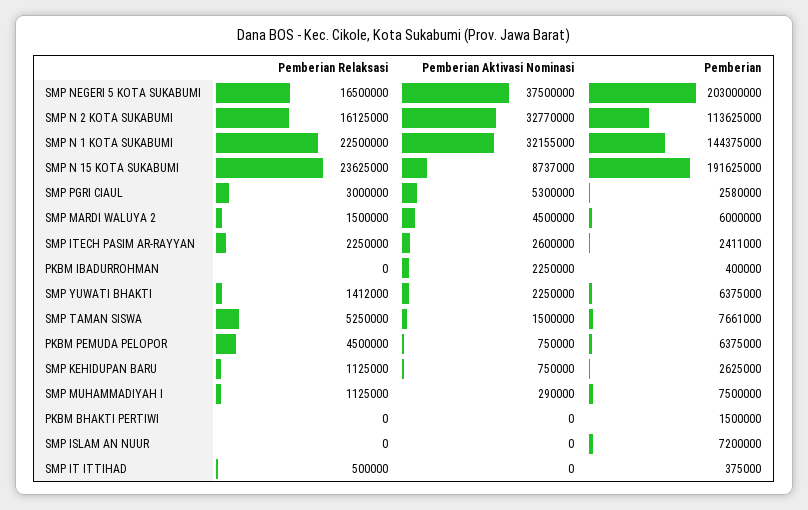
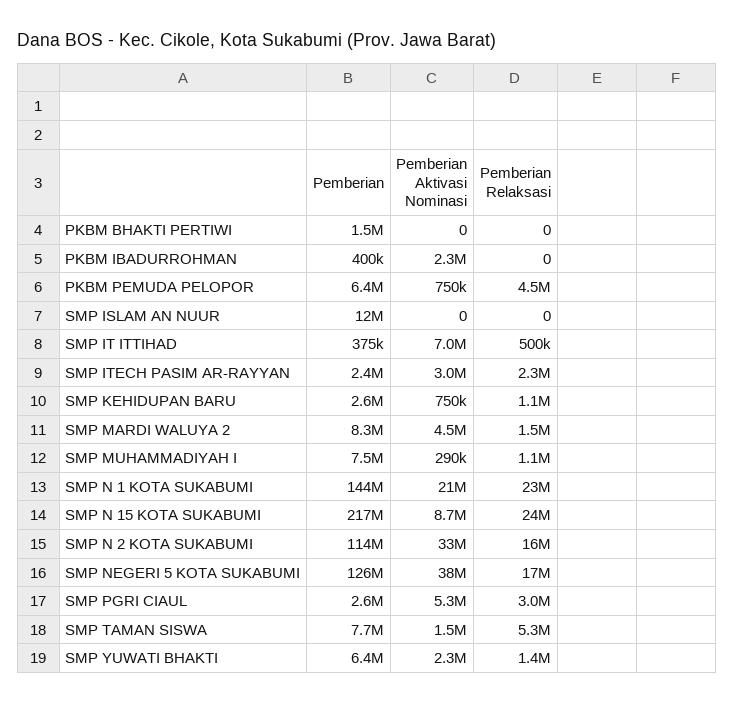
Pemberian, SMP NEGERI 5 KOTA SUKABUMI: 203000000 -> 126000000
Pemberian Aktivasi Nominasi, SMP N 1 KOTA SUKABUMI: 32155000 -> 21000000
Pemberian, SMP N 15 KOTA SUKABUMI: 191625000 -> 217000000
Pemberian, SMP MARDI WALUYA 2: 6000000 -> 8300000
Pemberian Aktivasi Nominasi, SMP ITECH PASIM AR-RAYYAN: 2600000 -> 3000000
Pemberian, SMP ISLAM AN NUUR: 7200000 -> 12000000
Pemberian Aktivasi Nominasi, SMP IT ITTIHAD: 0 -> 7000000

